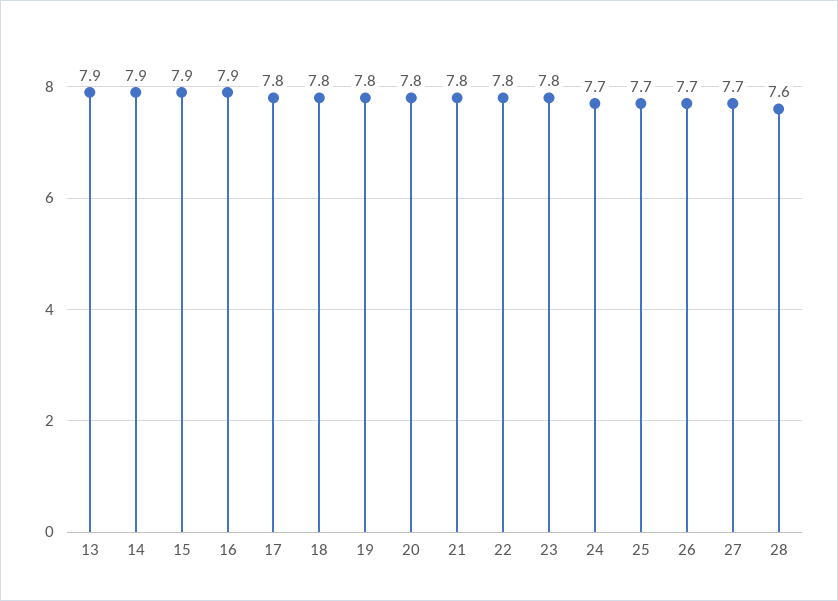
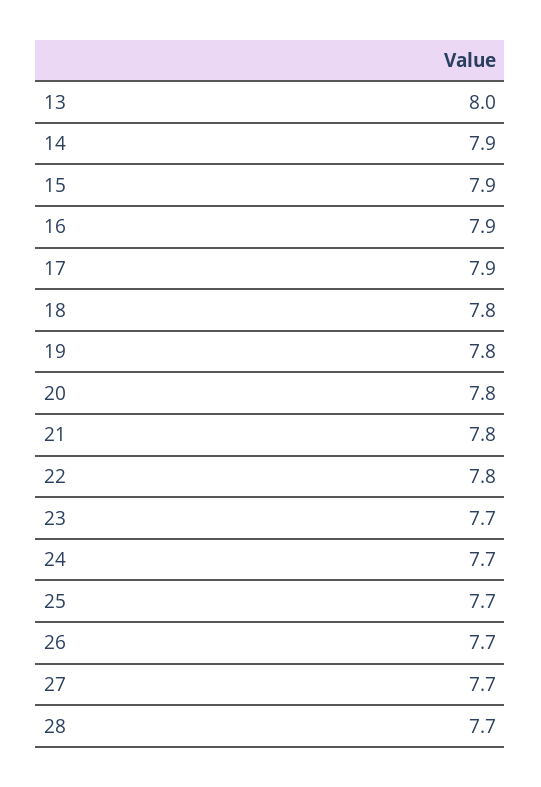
13: 7.9 -> 8
17: 7.8 -> 7.9
23: 7.8 -> 7.7
28: 7.6 -> 7.7

